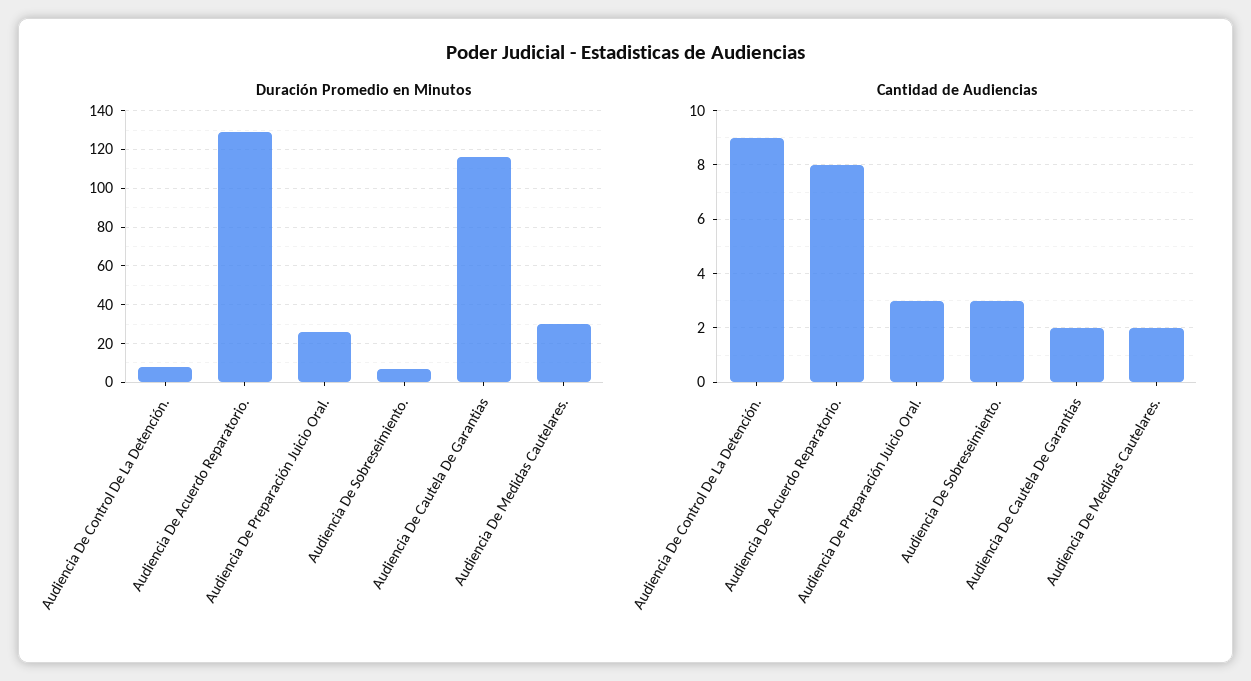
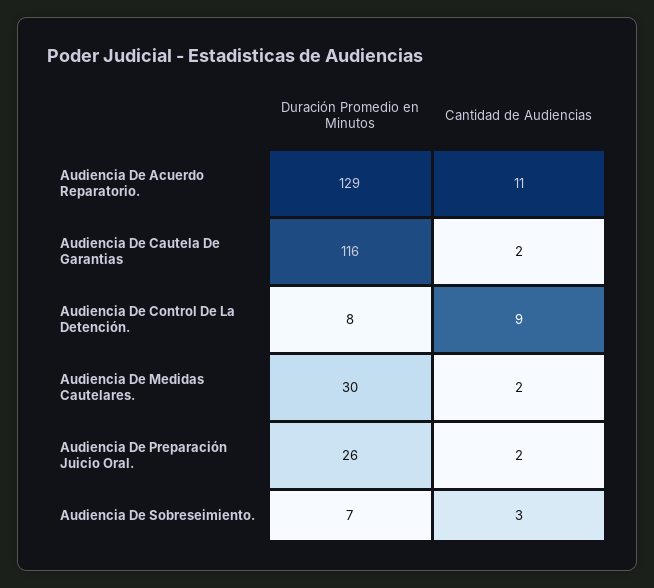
Cantidad de Audiencias, Audiencia De Acuerdo Reparatorio.: 8 -> 11
Cantidad de Audiencias, Audiencia De Preparación Juicio Oral.: 3 -> 2

